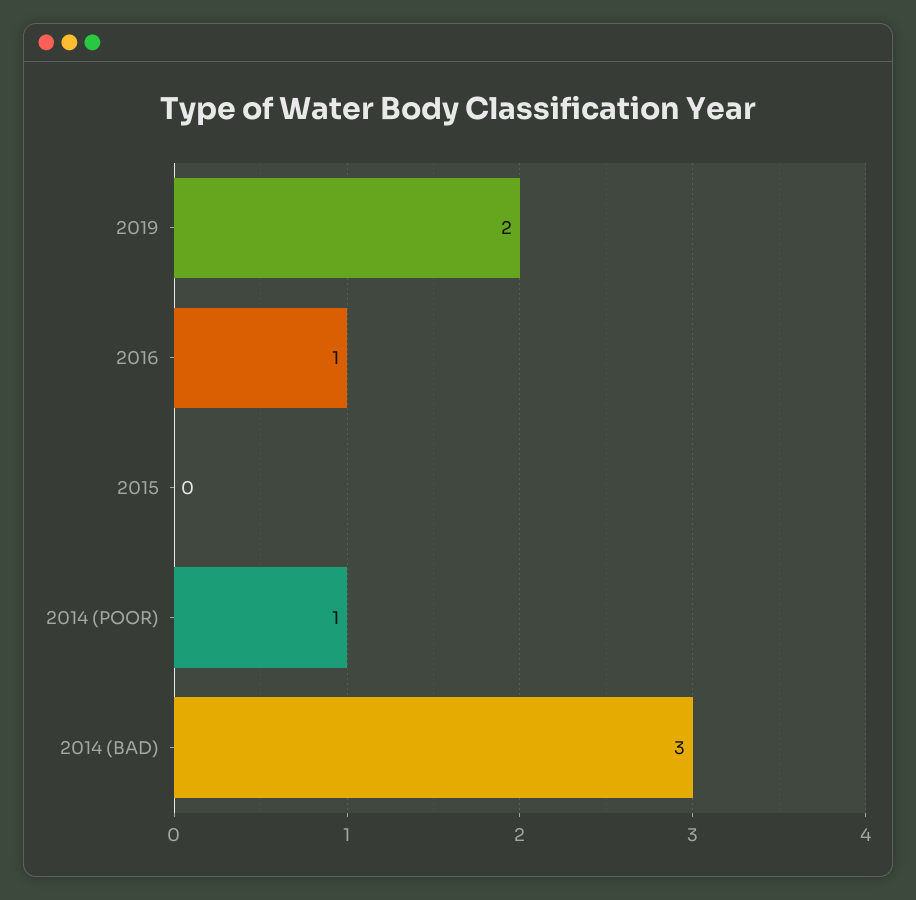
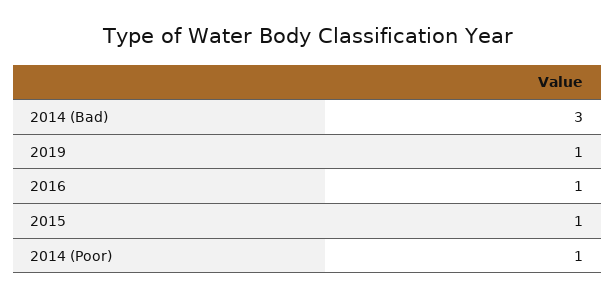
2019: 2 -> 1
2015: 0 -> 1

